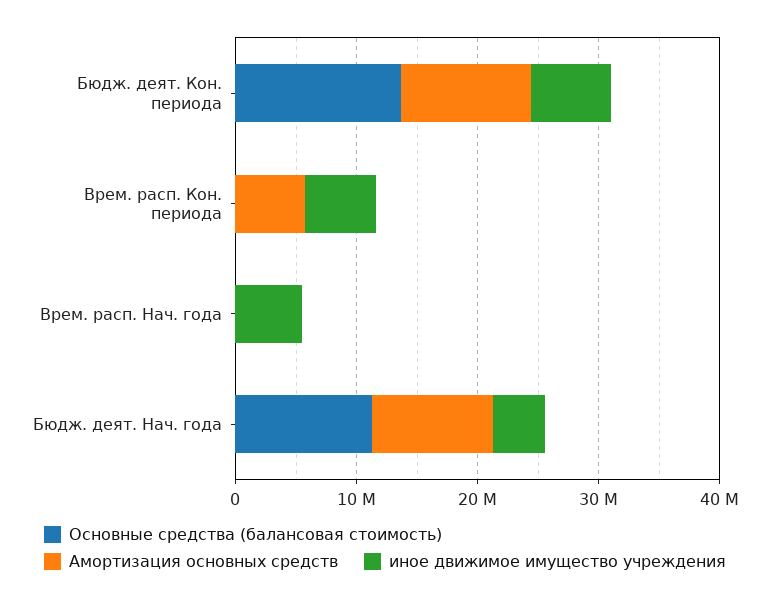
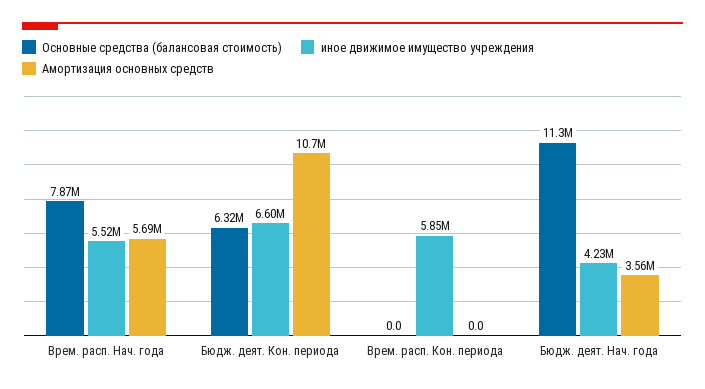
Основные средства (балансовая стоимость), Бюдж. деят. Кон. периода: 14000000 -> 6320000
Амортизация основных средств, Врем. расп. Кон. периода: 6000000 -> 0
Основные средства (балансовая стоимость), Врем. расп. Нач. года: 0 -> 7870000
Амортизация основных средств, Врем. расп. Нач. года: 0 -> 5690000
Амортизация основных средств, Бюдж. деят. Нач. года: 10000000 -> 3560000

